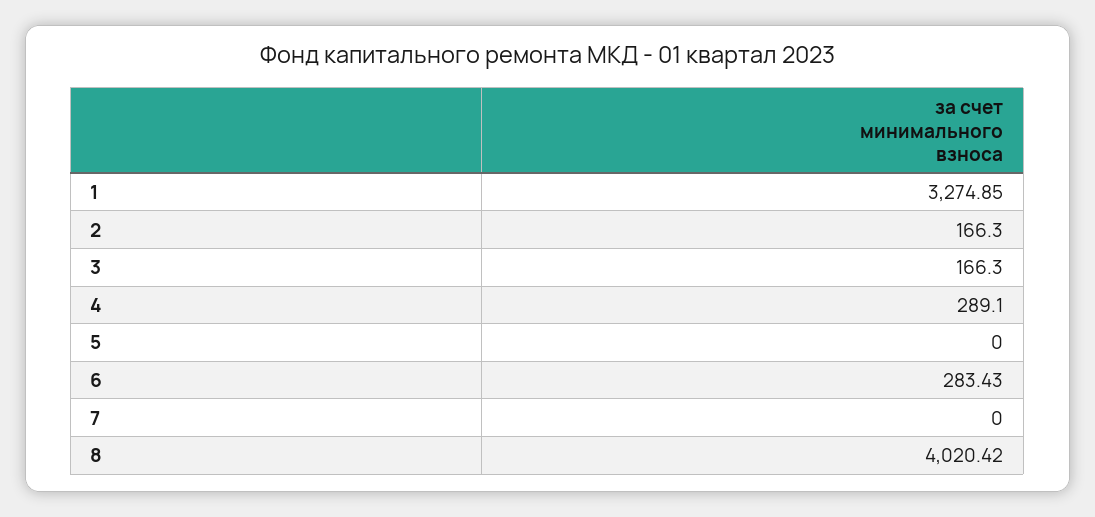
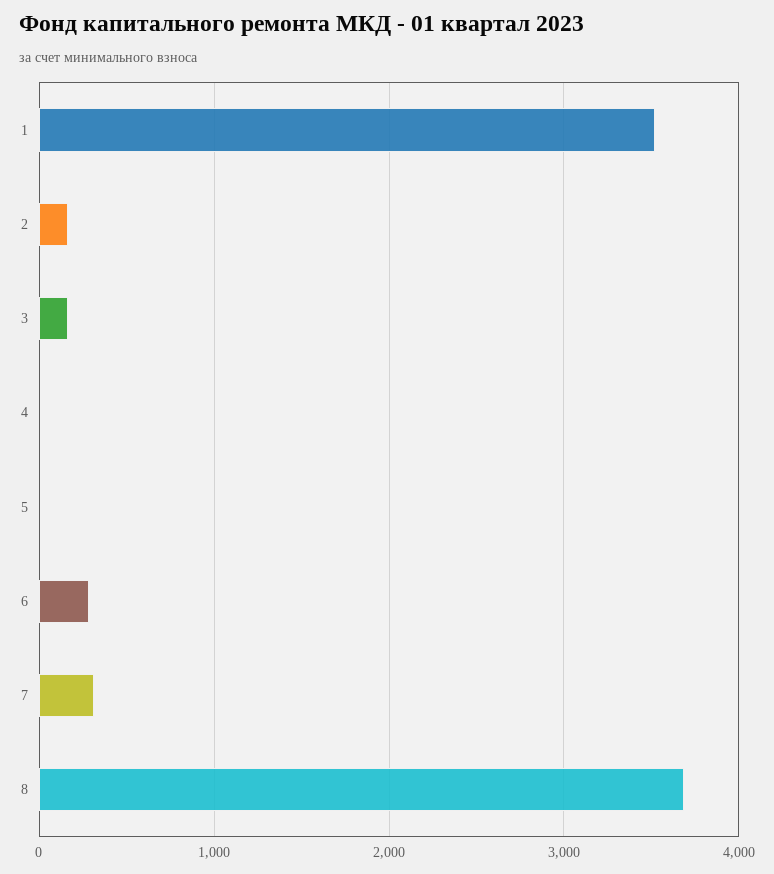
1: 3274.85 -> 3500
4: 289.1 -> 0
7: 0 -> 300
8: 4020.42 -> 3700

